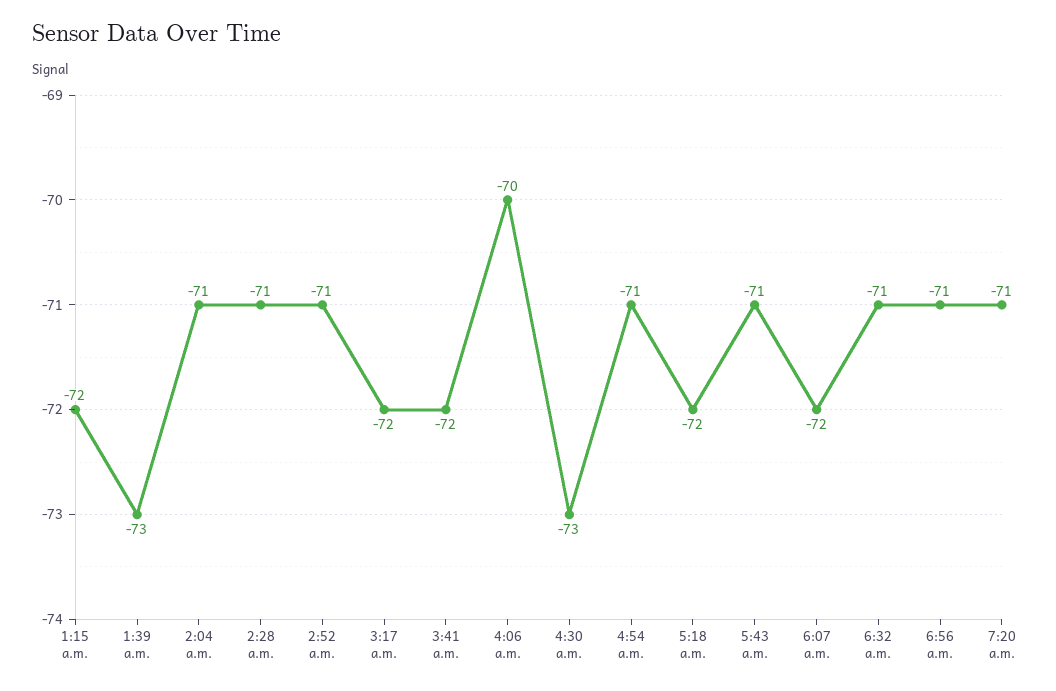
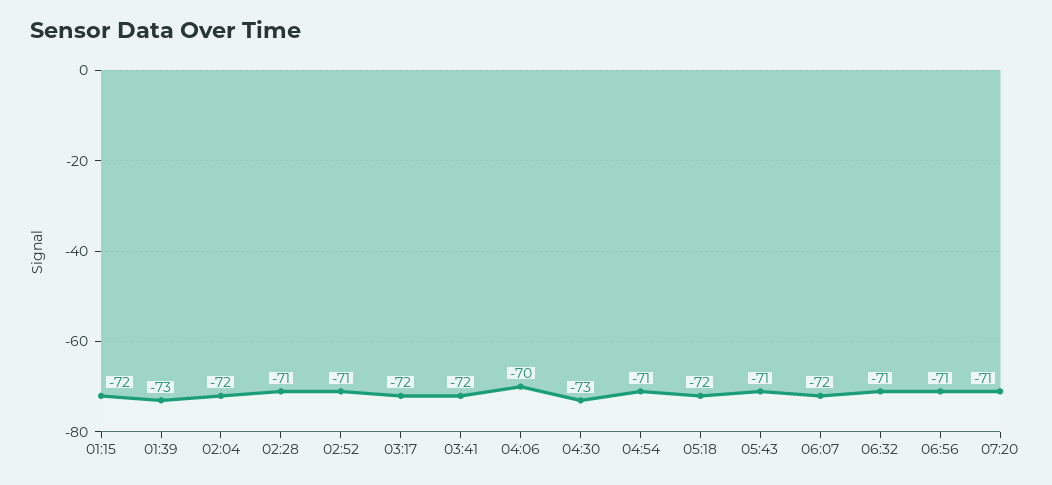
2:04 a.m.: -71 -> -72

